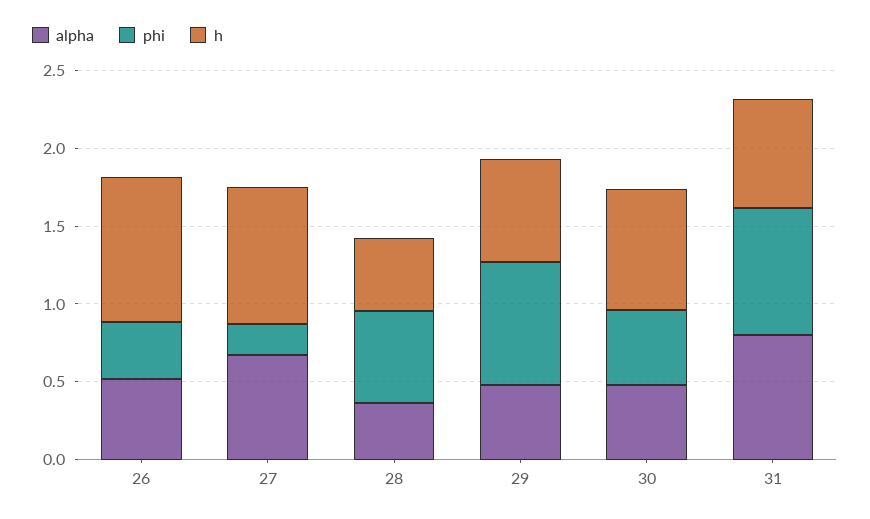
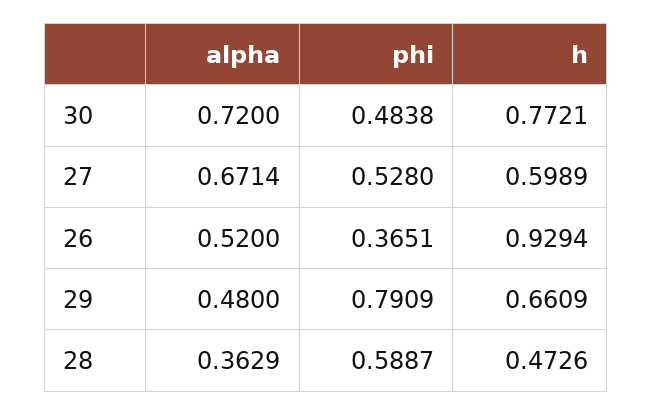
phi, 27: 0.2 -> 0.528
h, 27: 0.9 -> 0.5989
alpha, 30: 0.5 -> 0.72
alpha, 31: 0.8 -> none
phi, 31: 0.8 -> none
h, 31: 0.7 -> none

